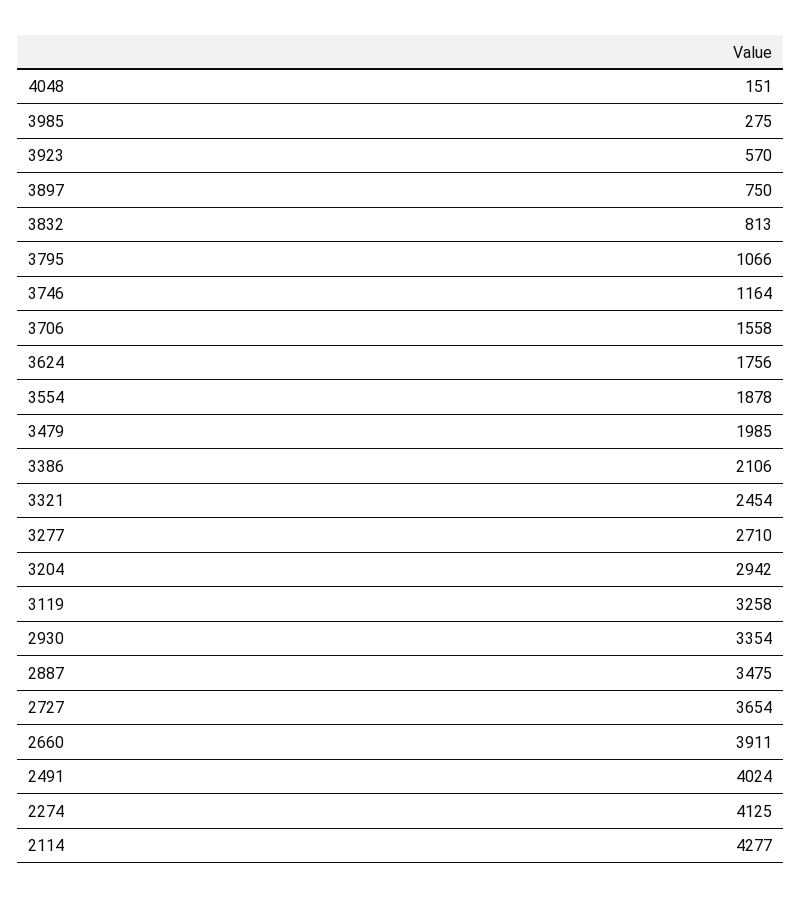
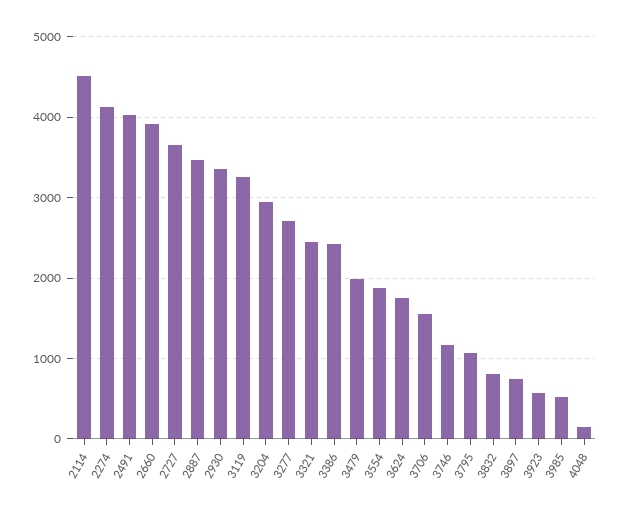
3985: 275 -> 500
3386: 2106 -> 2400
2114: 4277 -> 4500

